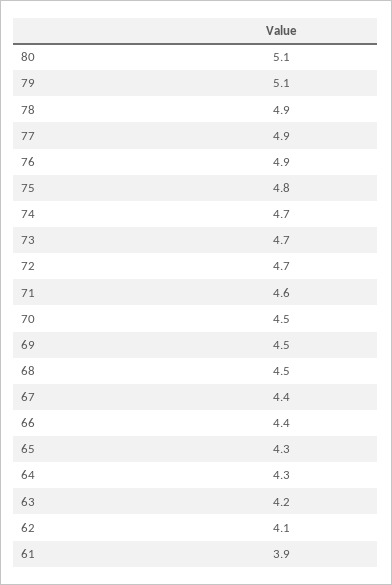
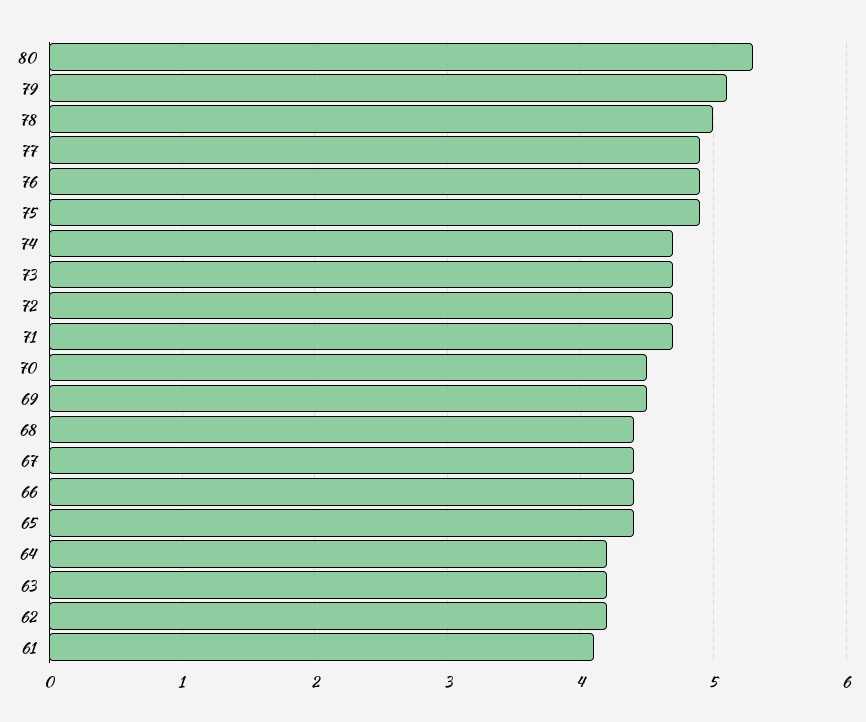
80: 5.1 -> 5.3
78: 4.9 -> 5
75: 4.8 -> 4.9
71: 4.6 -> 4.7
68: 4.5 -> 4.4
65: 4.3 -> 4.4
64: 4.3 -> 4.2
62: 4.1 -> 4.2
61: 3.9 -> 4.1

